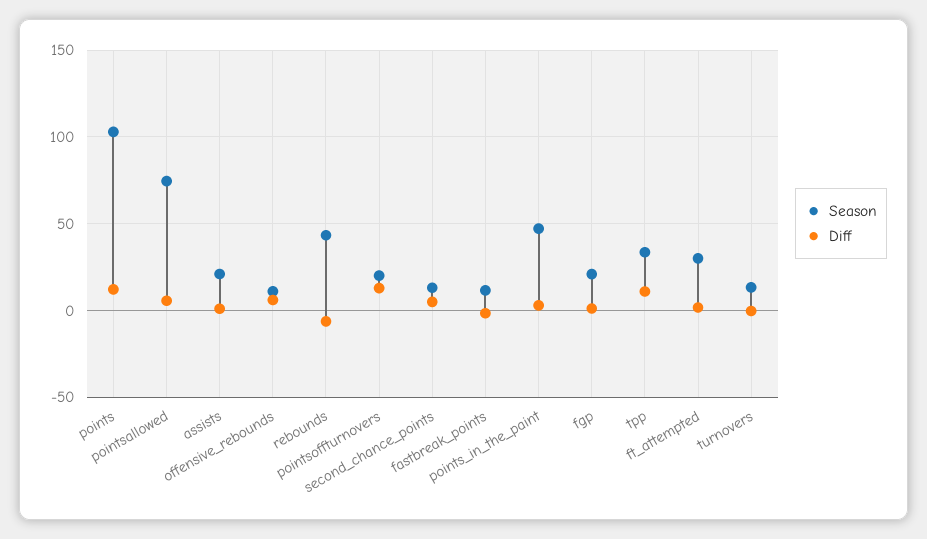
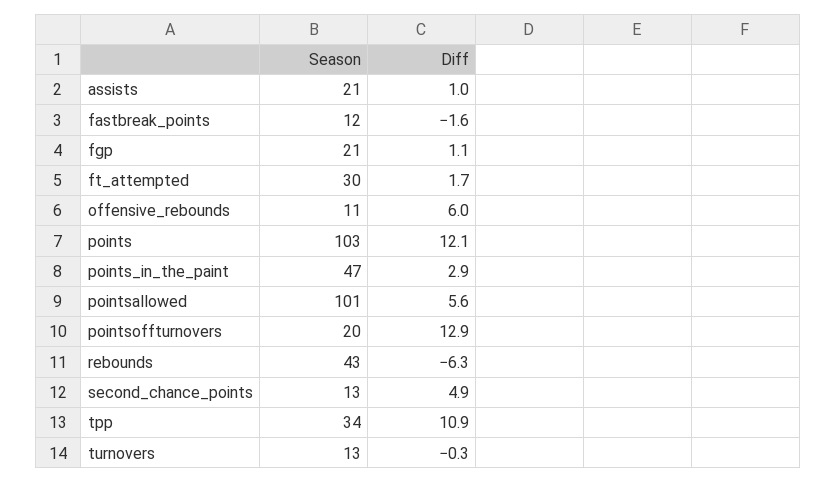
Season, pointsallowed: 75 -> 101

